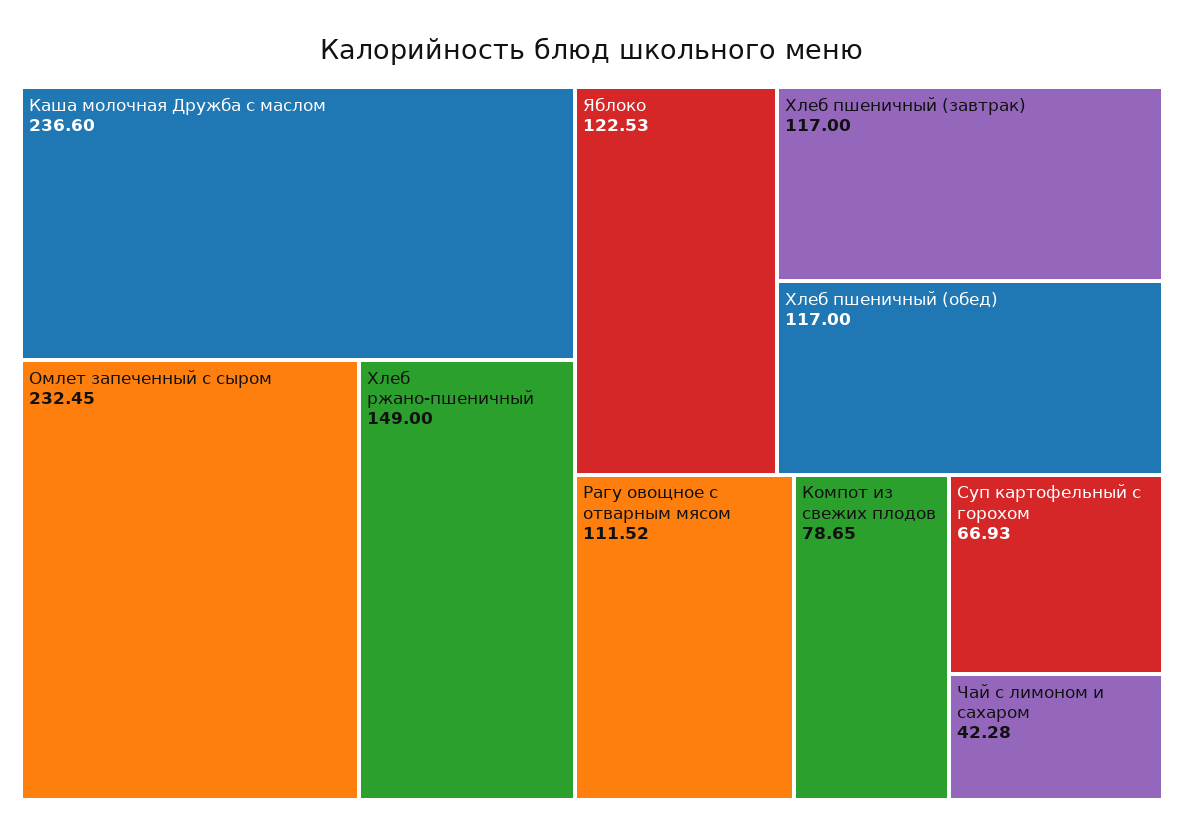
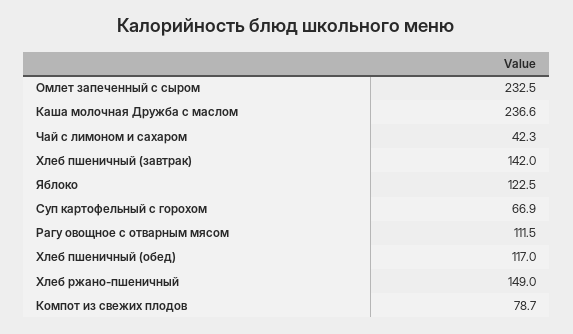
Хлеб пшеничный (завтрак): 117 -> 142

